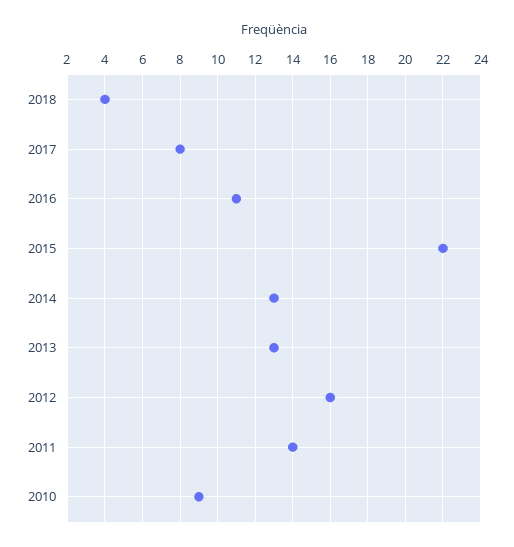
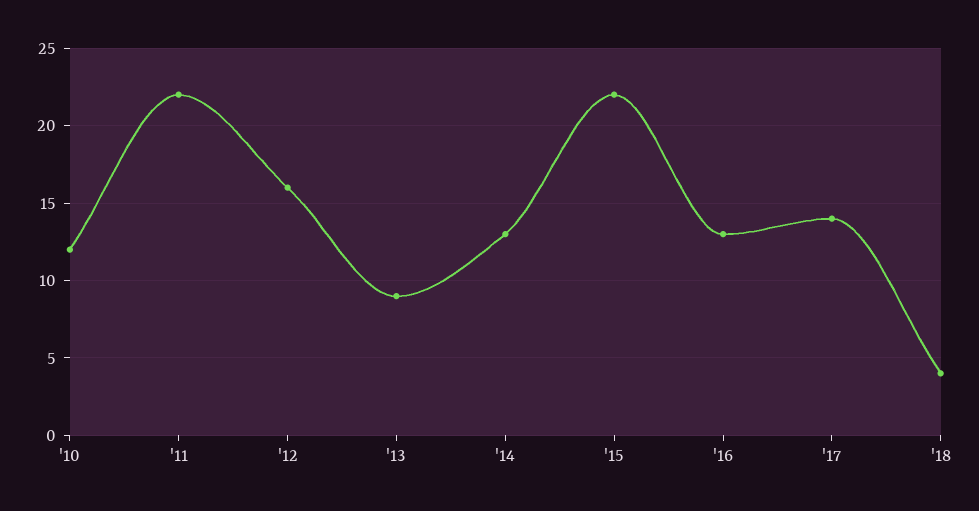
2017: 8 -> 14
2016: 11 -> 13
2013: 13 -> 9
2011: 14 -> 22
2010: 9 -> 12

